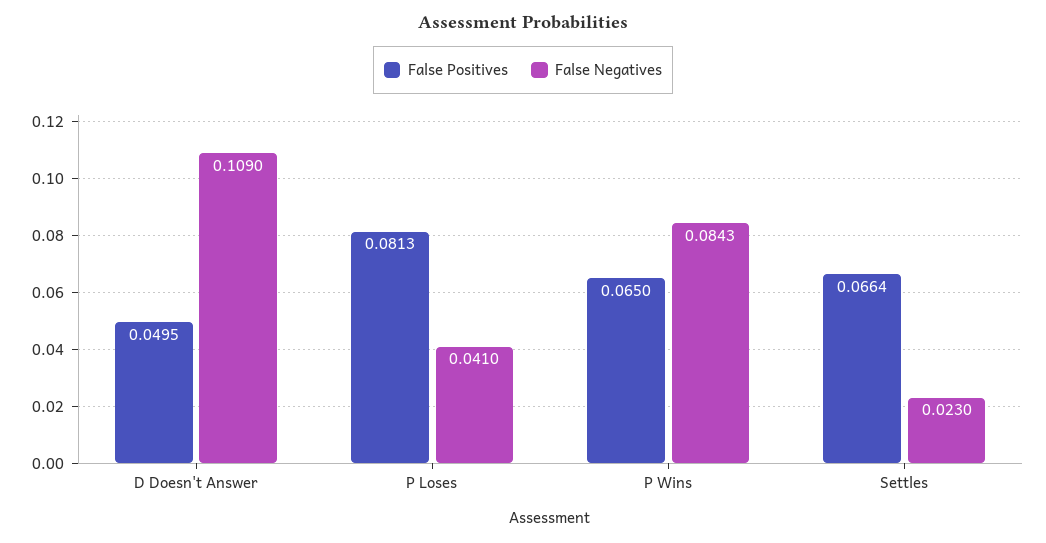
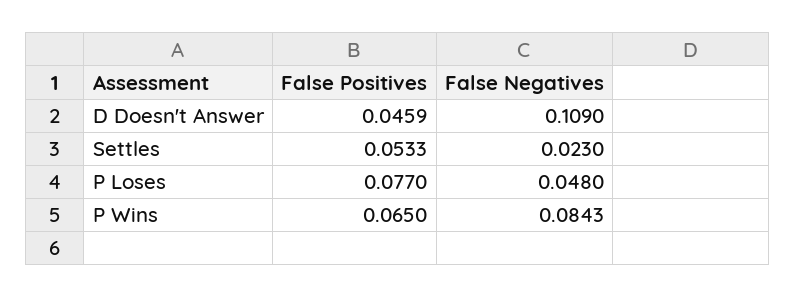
False Positives, D Doesn't Answer: 0.0495 -> 0.0459
False Positives, P Loses: 0.0813 -> 0.077
False Negatives, P Loses: 0.041 -> 0.048
False Positives, Settles: 0.0664 -> 0.0533

